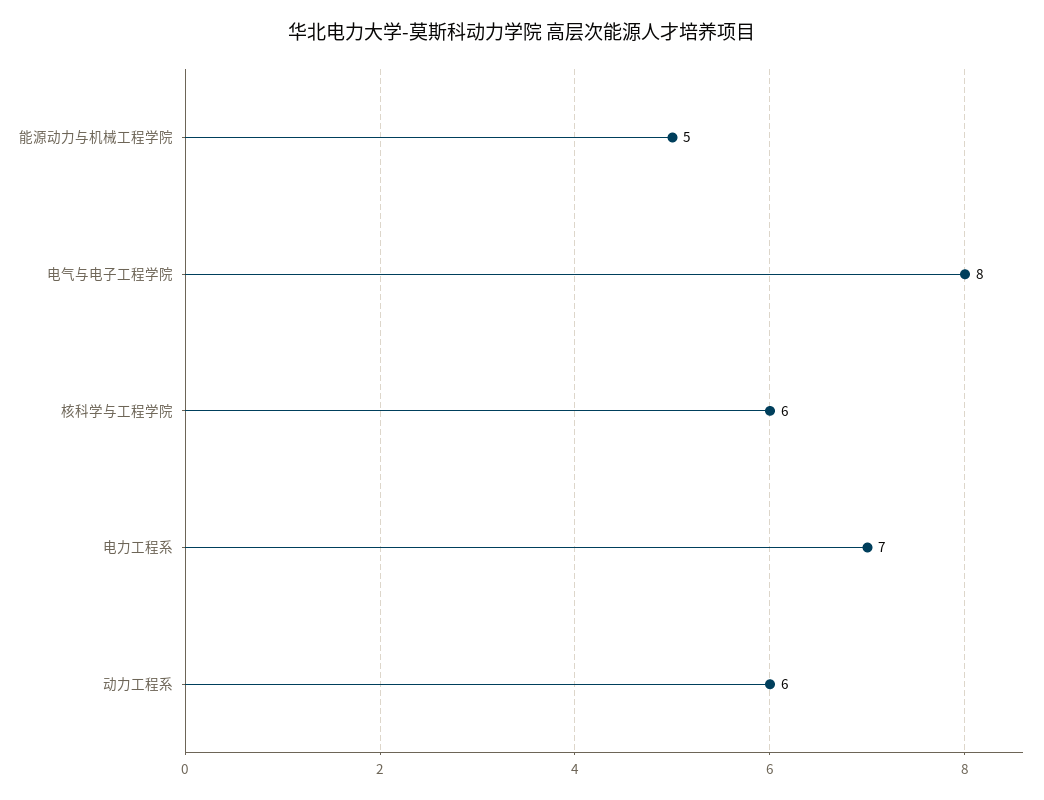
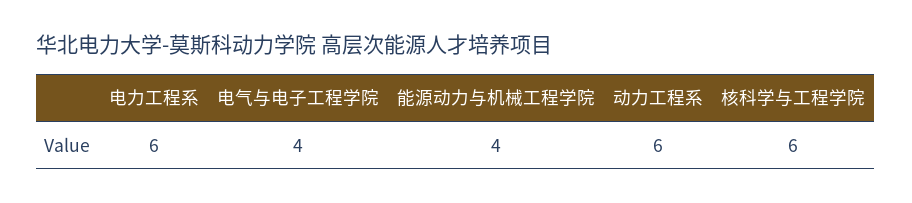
能源动力与机械工程学院: 5 -> 4
电气与电子工程学院: 8 -> 4
电力工程系: 7 -> 6

